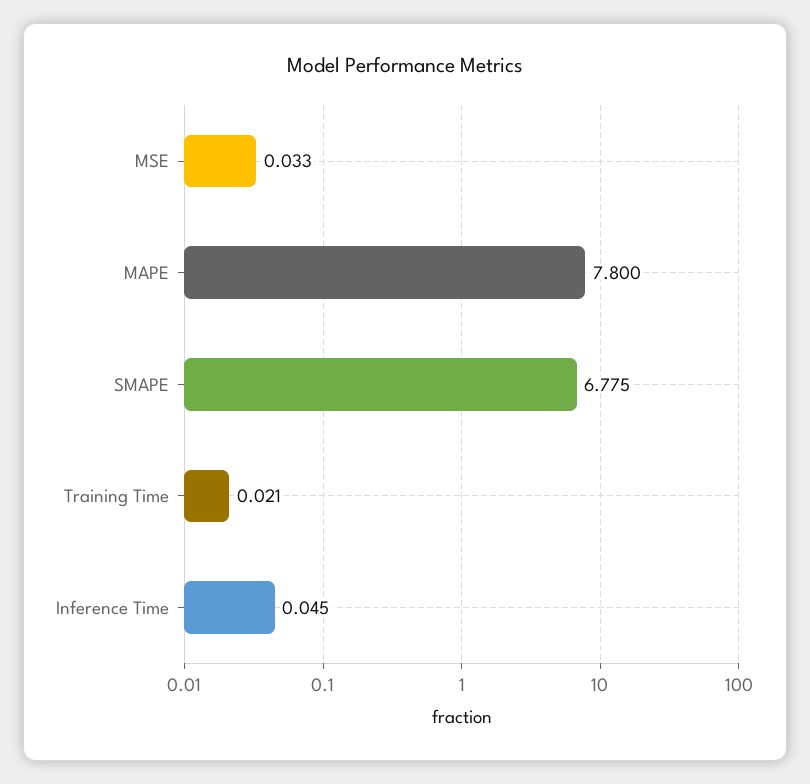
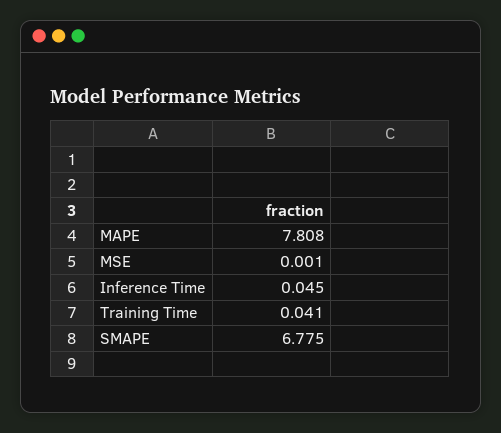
MSE: 0.033 -> 0.001
MAPE: 7.8 -> 7.808
Training Time: 0.021 -> 0.041

